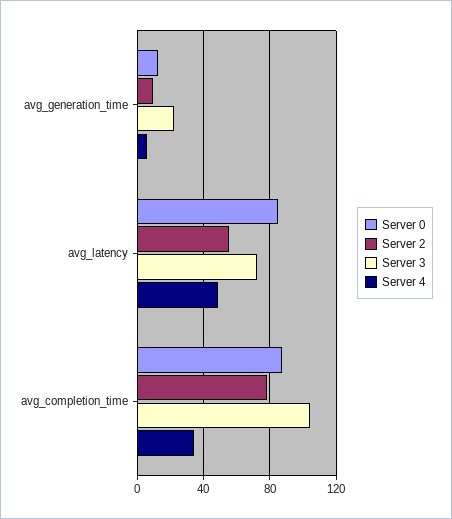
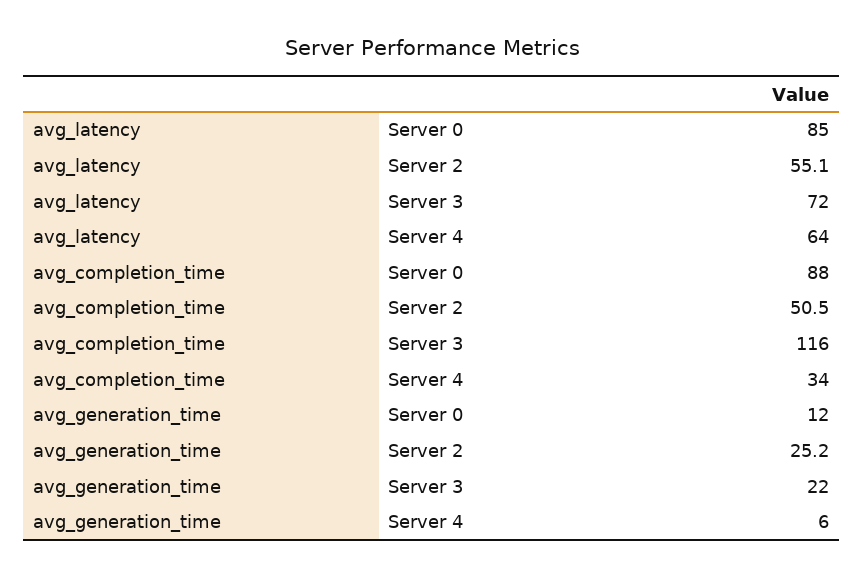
Server 2, avg_generation_time: 10 -> 25.2
Server 4, avg_latency: 50 -> 64
Server 2, avg_completion_time: 80 -> 50.5
Server 3, avg_completion_time: 105 -> 116

